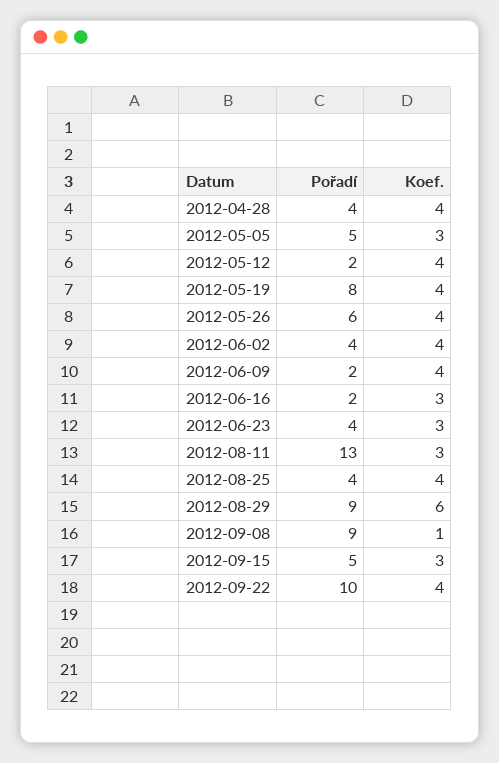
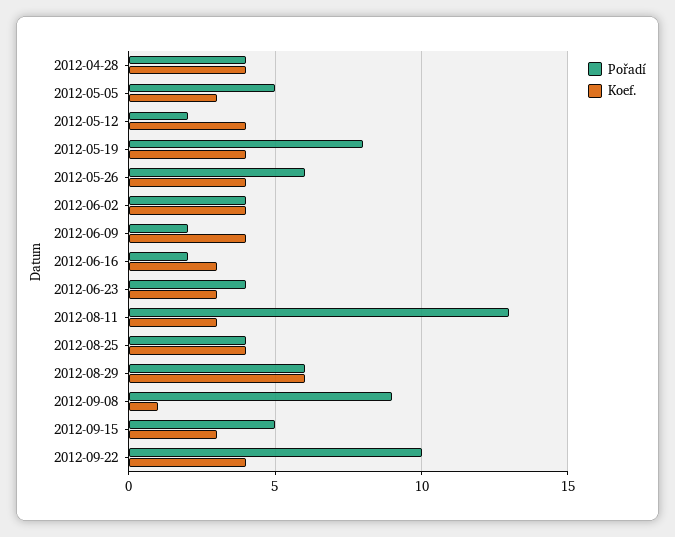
Pořadí, 2012-08-29: 9 -> 6

